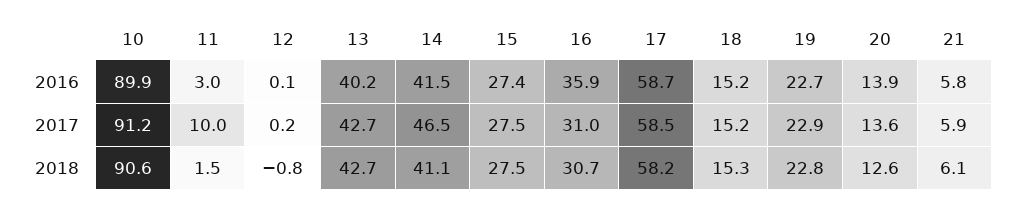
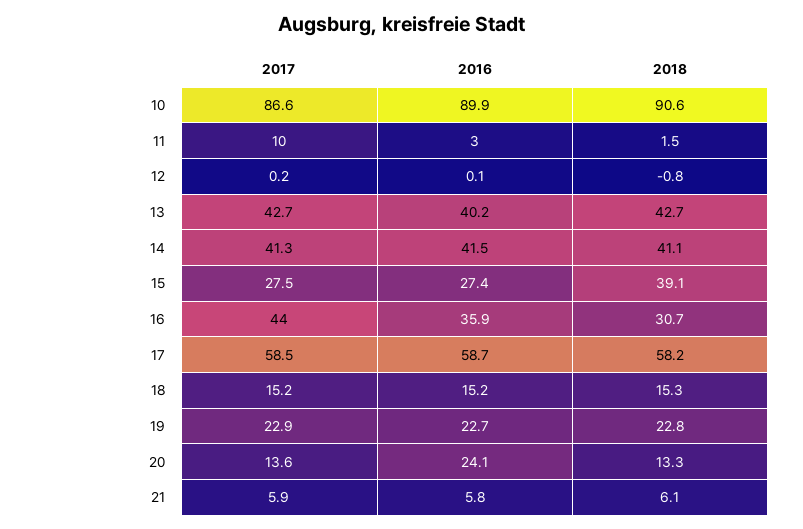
20, 2016: 13.9 -> 24.1
10, 2017: 91.2 -> 86.6
14, 2017: 46.5 -> 41.3
16, 2017: 31 -> 44
15, 2018: 27.5 -> 39.1
20, 2018: 12.6 -> 13.3

